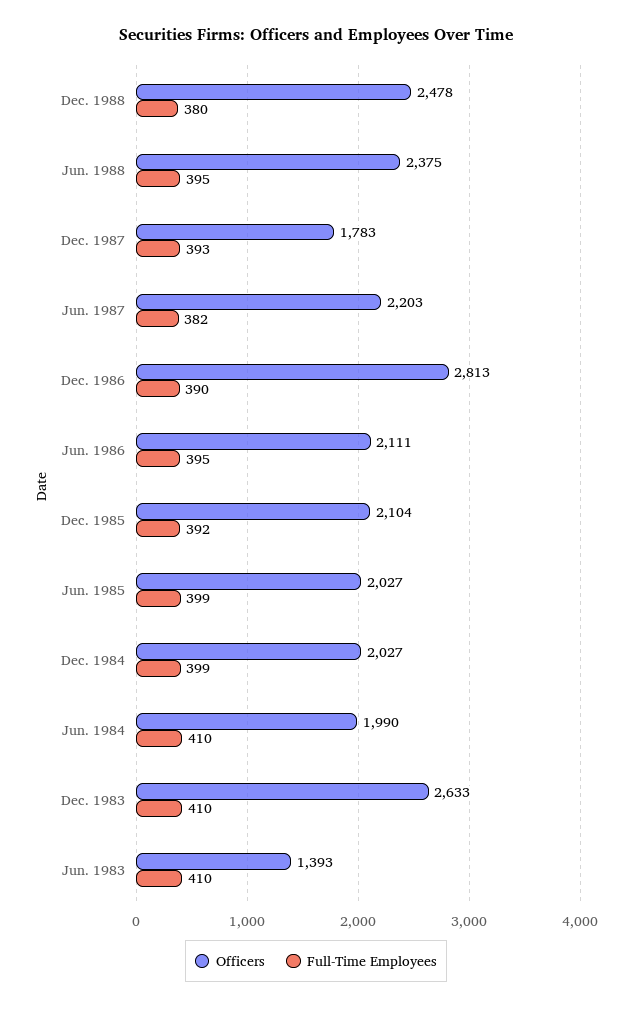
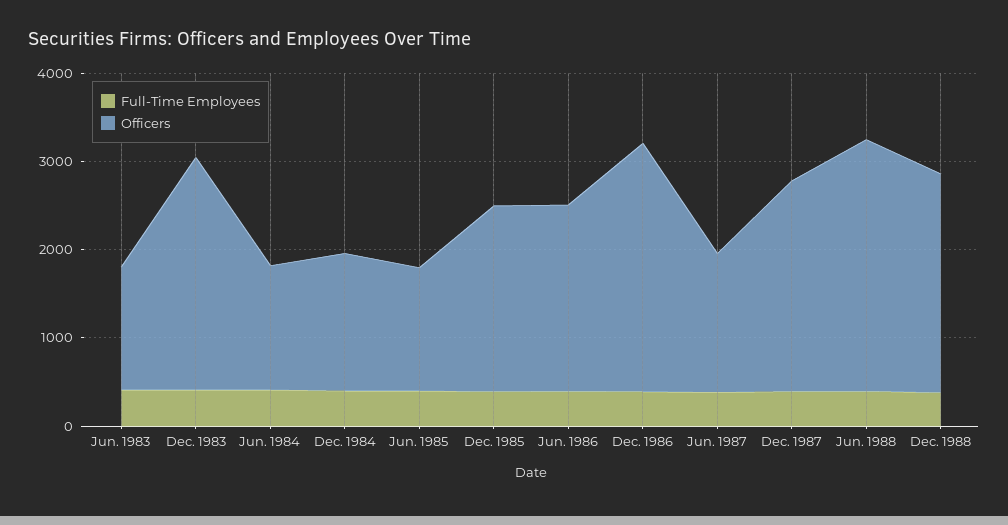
Officers, Jun. 1988: 2375 -> 2800
Officers, Dec. 1987: 1783 -> 2400
Officers, Jun. 1987: 2203 -> 1600
Officers, Jun. 1985: 2027 -> 1400
Officers, Dec. 1984: 2027 -> 1600
Officers, Jun. 1984: 1990 -> 1400

